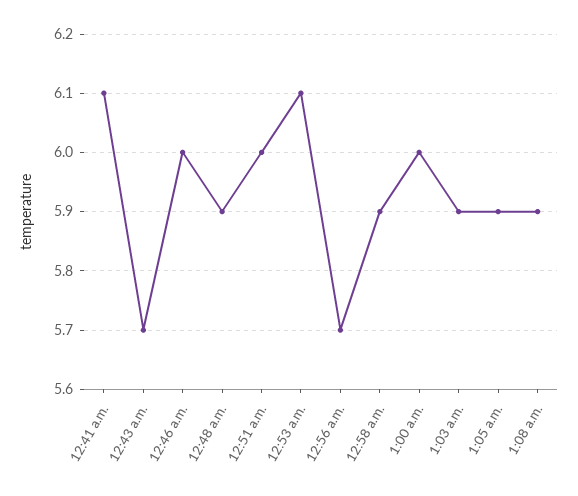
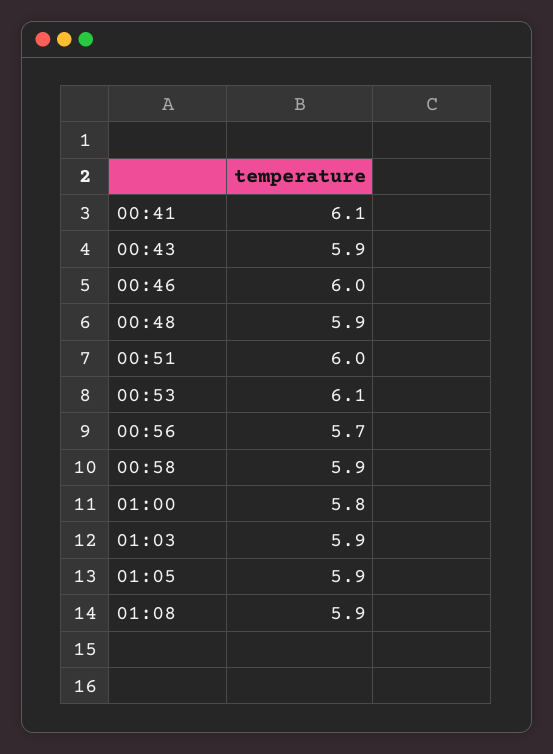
12:43 a.m.: 5.7 -> 5.9
1:00 a.m.: 6 -> 5.8

